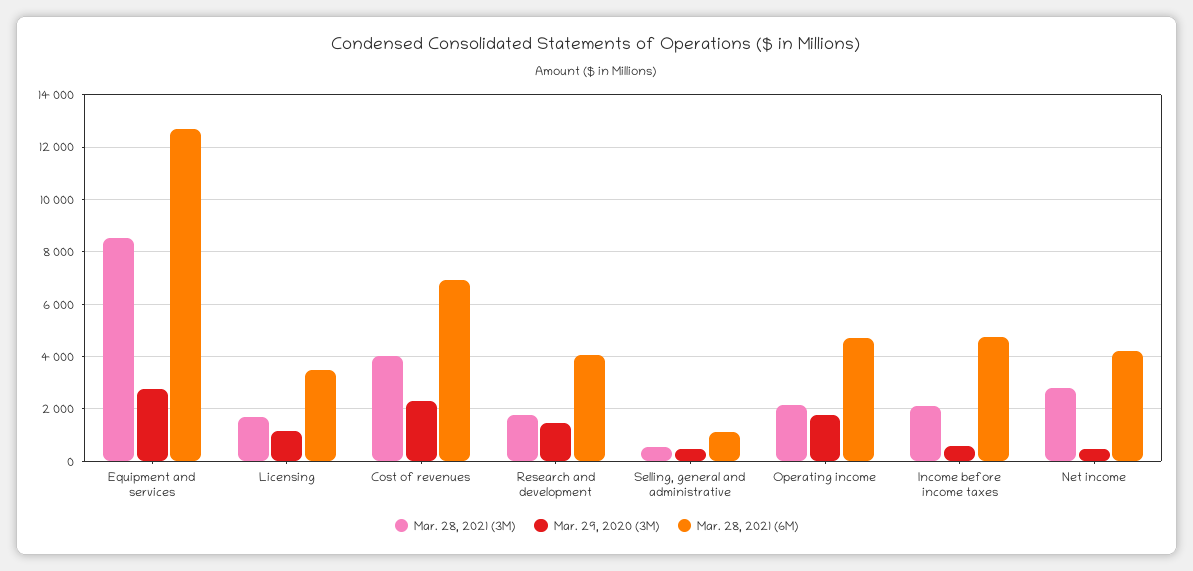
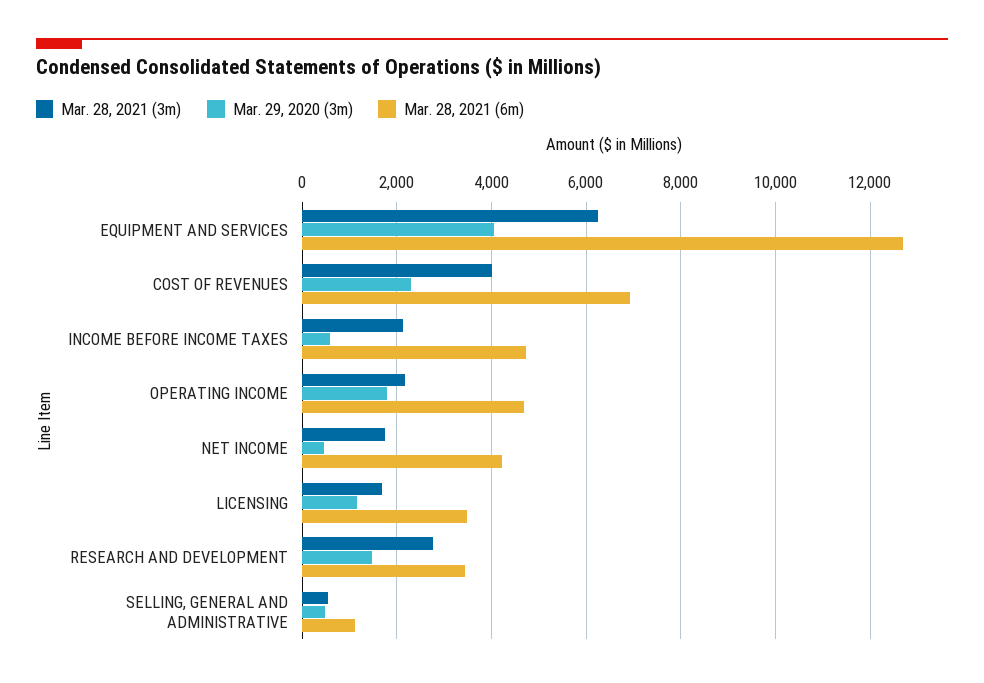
Mar. 28, 2021 (3M), Equipment and services: 8500 -> 6200
Mar. 29, 2020 (3M), Equipment and services: 2750 -> 4000
Mar. 28, 2021 (3M), Research and development: 1750 -> 2800
Mar. 28, 2021 (6M), Research and development: 4000 -> 3400
Mar. 28, 2021 (3M), Net income: 2750 -> 1800

